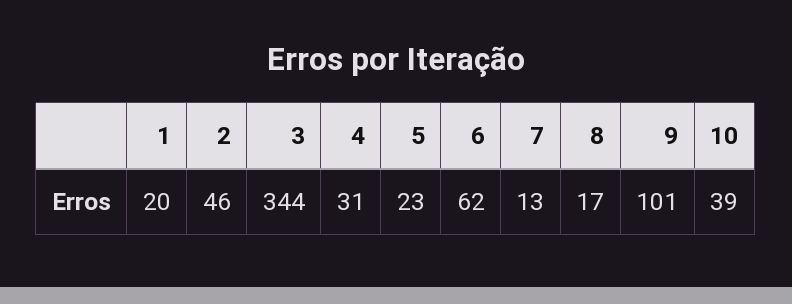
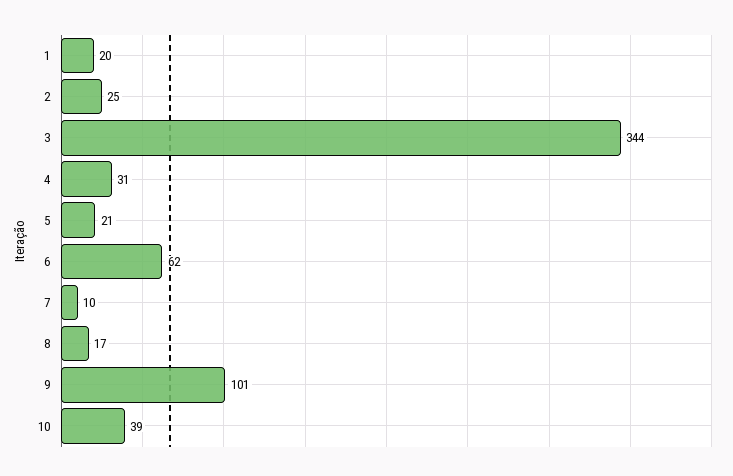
2: 46 -> 25
5: 23 -> 21
7: 13 -> 10

